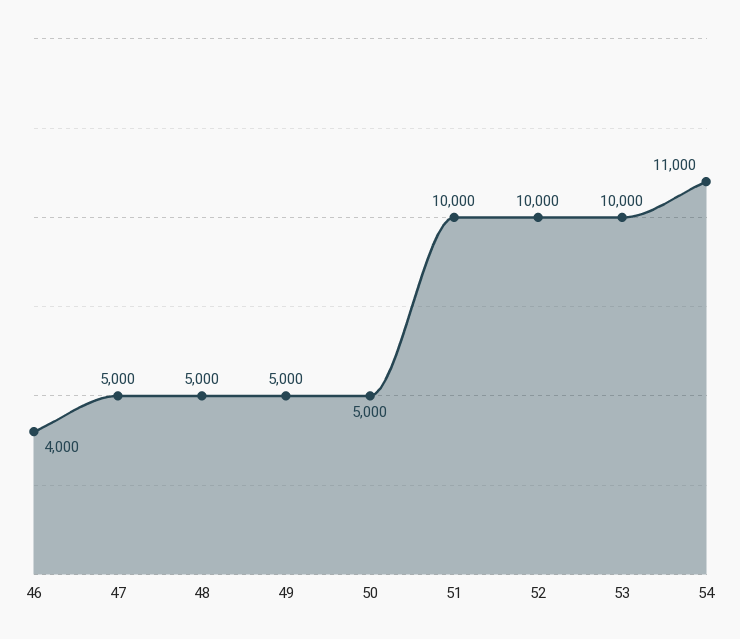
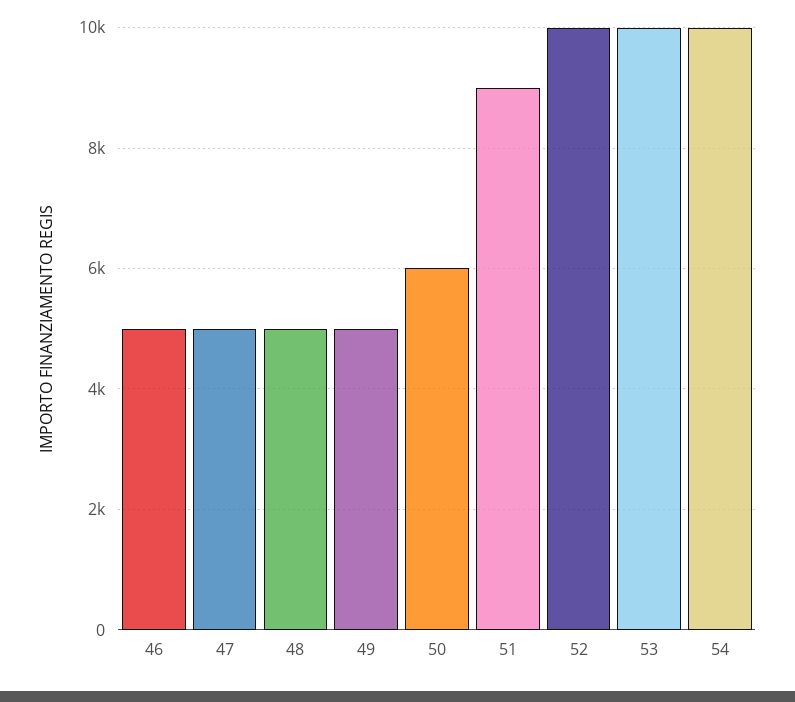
46: 4000 -> 5000
50: 5000 -> 6000
51: 10000 -> 9000
54: 11000 -> 10000

